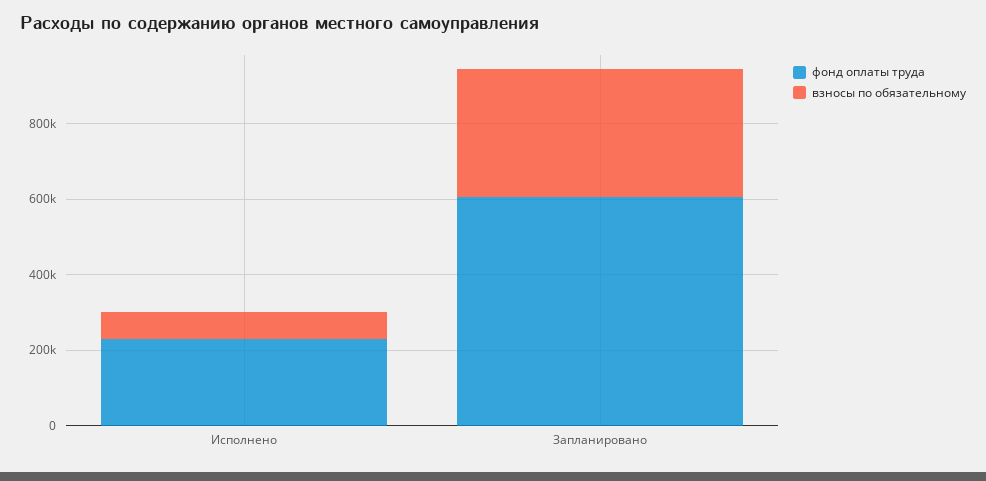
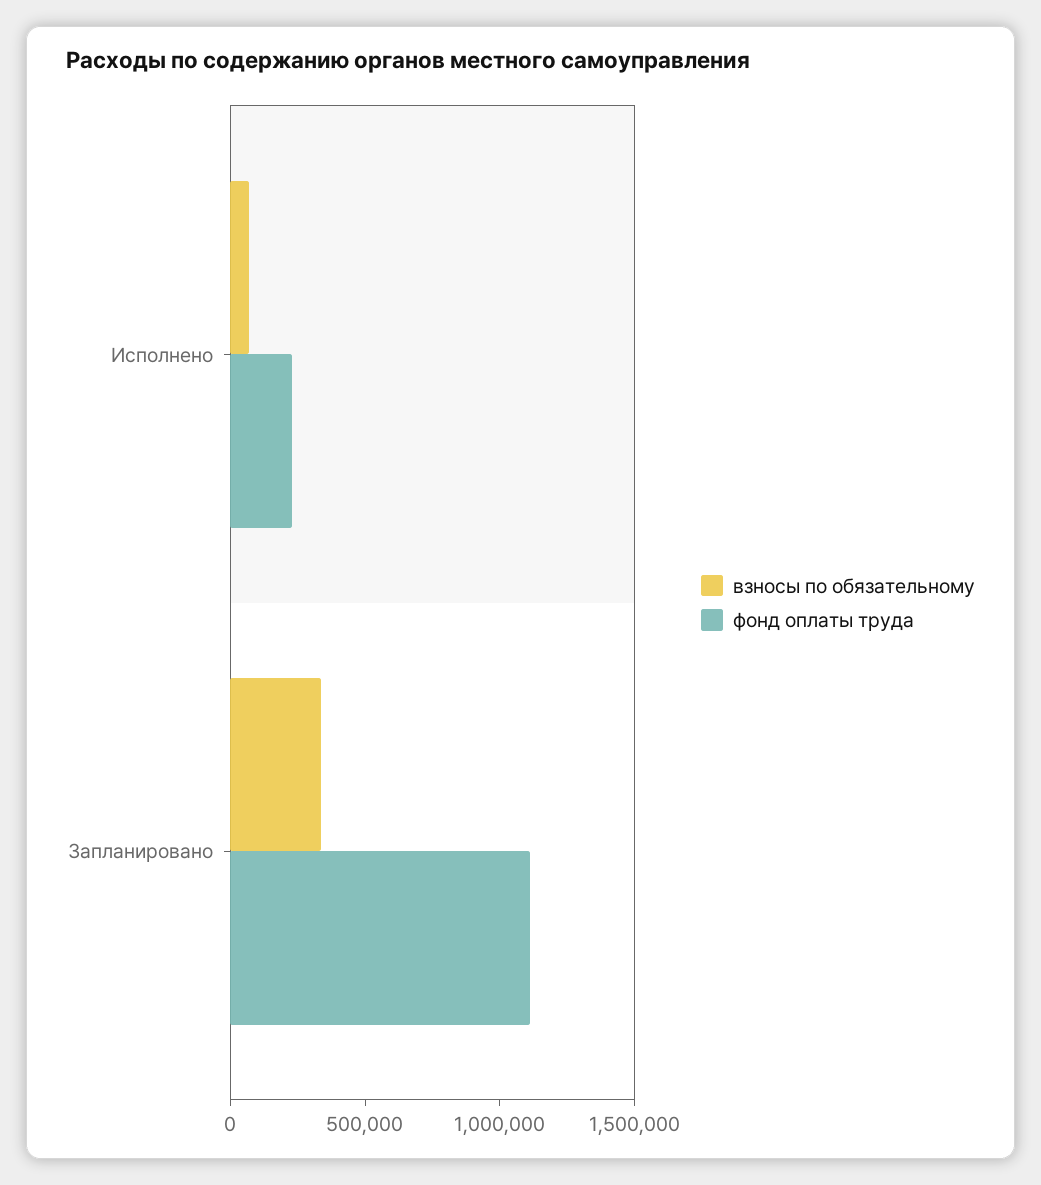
фонд оплаты труда, Запланировано: 600000 -> 1100000

